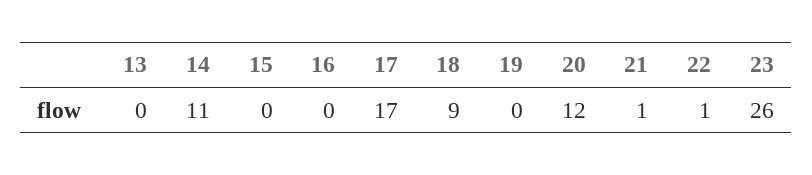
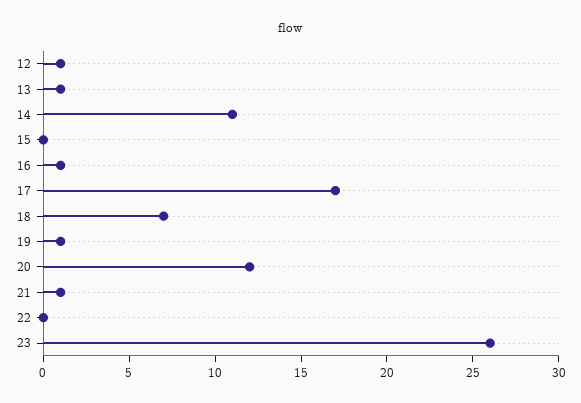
13: 0 -> 1
16: 0 -> 1
18: 9 -> 7
19: 0 -> 1
22: 1 -> 0
12: none -> 1

